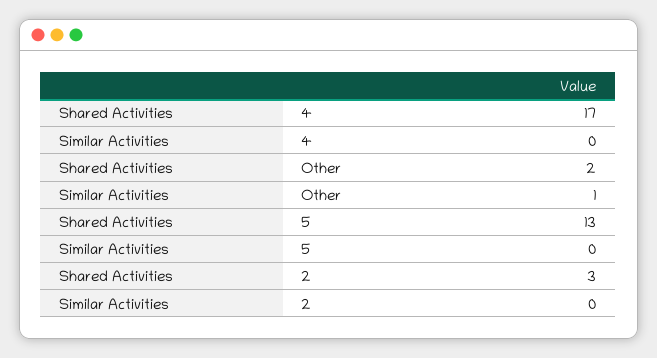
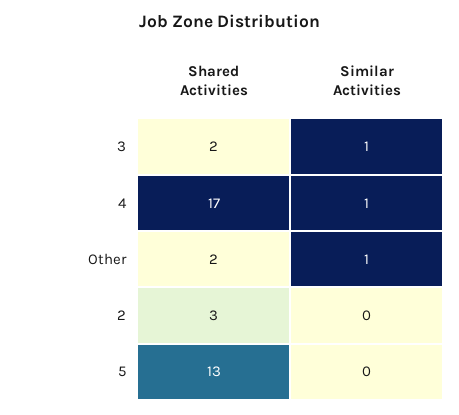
Similar Activities, 4: 0 -> 1
Shared Activities, 3: none -> 2
Similar Activities, 3: none -> 1

